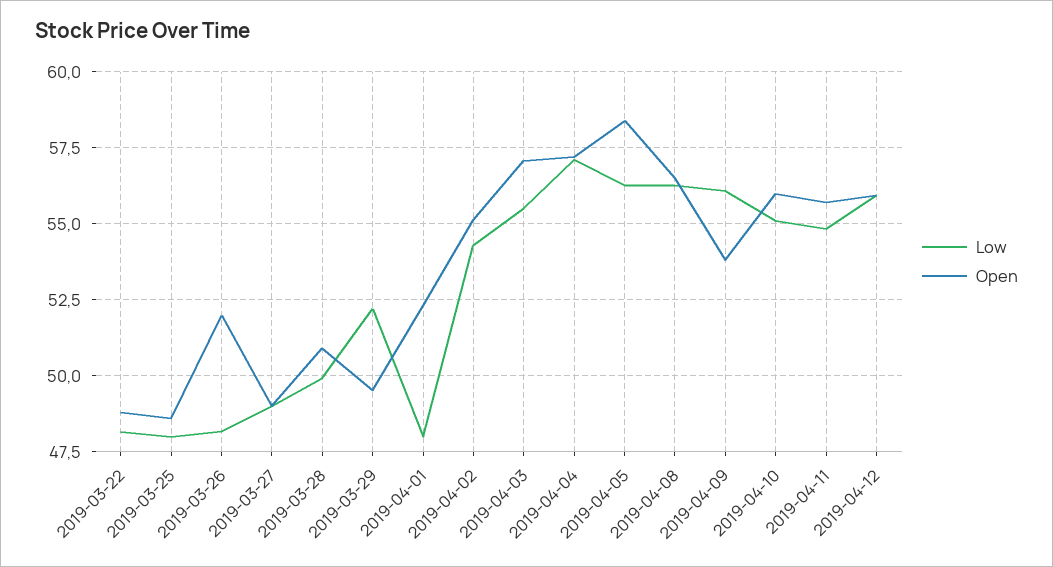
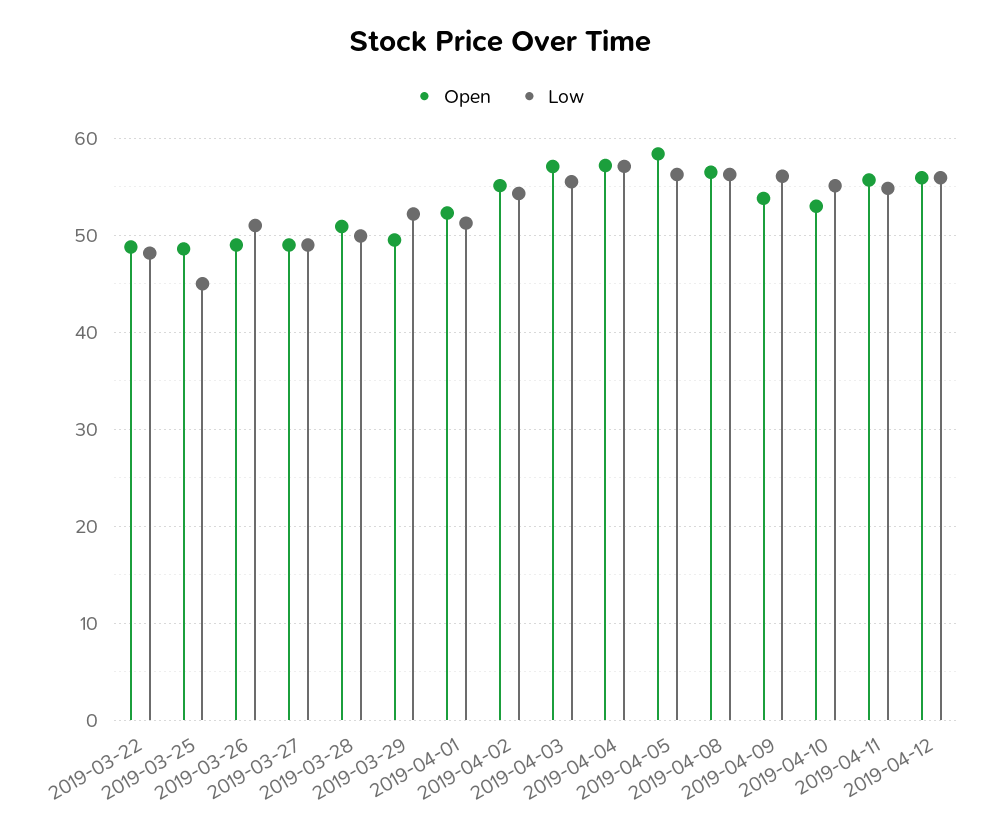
Low, 2019-03-25: 48 -> 45
Low, 2019-03-26: 48.25 -> 51
Open, 2019-03-26: 52 -> 49
Low, 2019-04-01: 48 -> 51
Open, 2019-04-10: 56 -> 53

